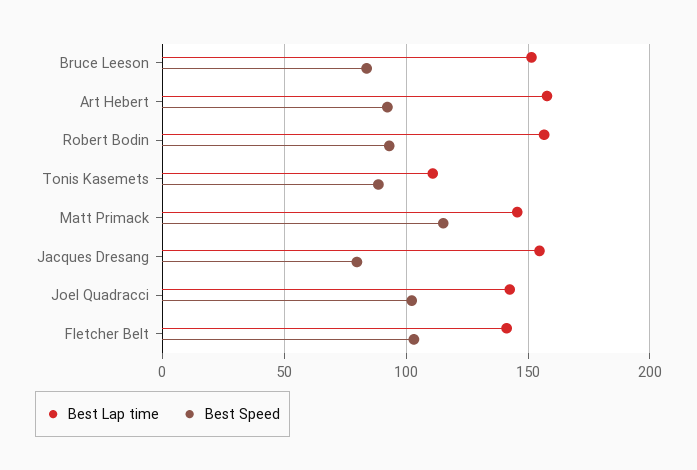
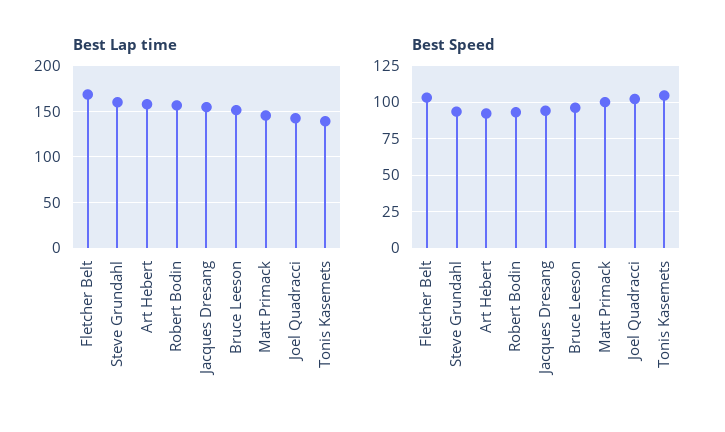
Best Speed, Bruce Leeson: 85 -> 95
Best Lap time, Tonis Kasemets: 110 -> 140
Best Speed, Tonis Kasemets: 90 -> 105
Best Speed, Matt Primack: 115 -> 100
Best Speed, Jacques Dresang: 80 -> 95
Best Lap time, Fletcher Belt: 140 -> 170
Best Lap time, Steve Grundahl: none -> 160
Best Speed, Steve Grundahl: none -> 95

